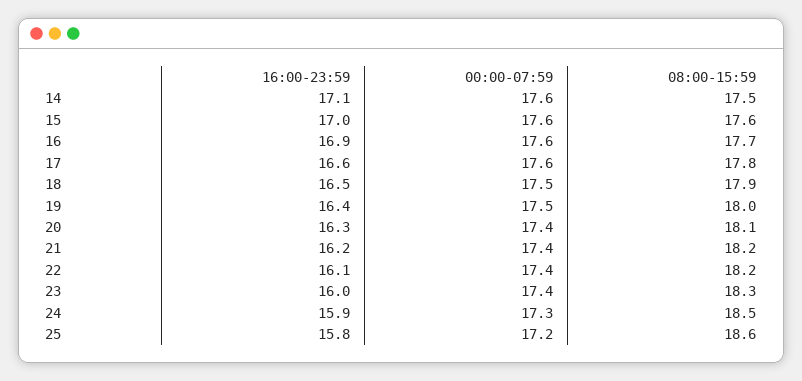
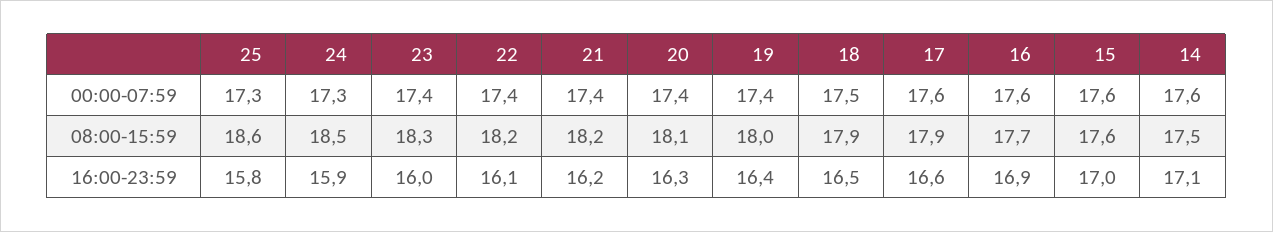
08:00-15:59, 17: 17.8 -> 17.9
00:00-07:59, 19: 17.5 -> 17.4
00:00-07:59, 25: 17.2 -> 17.3

